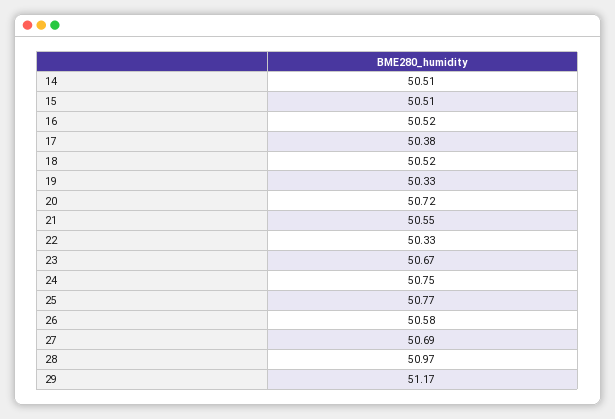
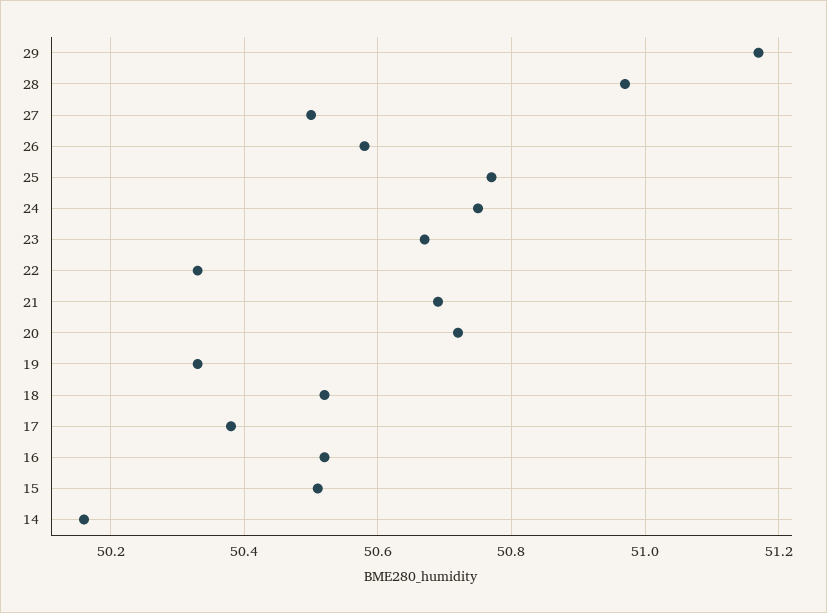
14: 50.51 -> 50.15
21: 50.55 -> 50.7
27: 50.69 -> 50.5

